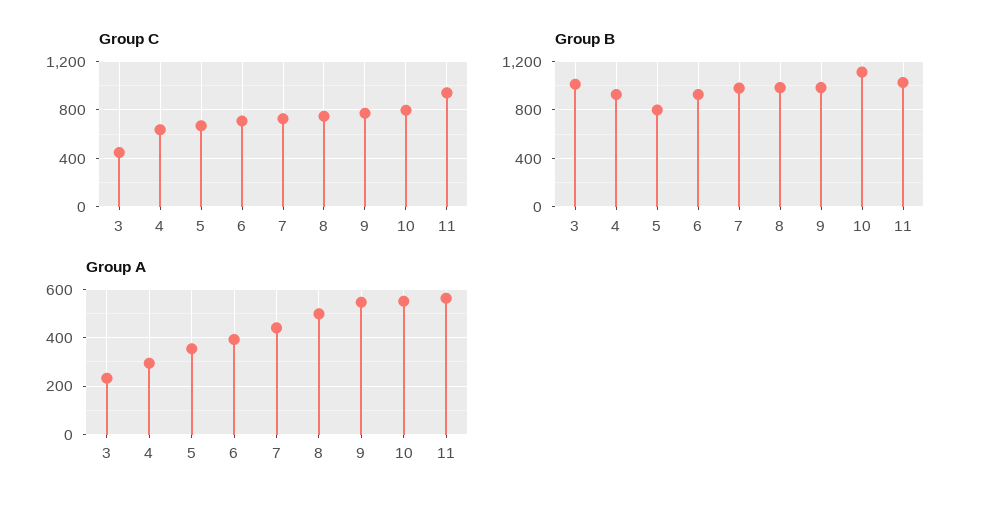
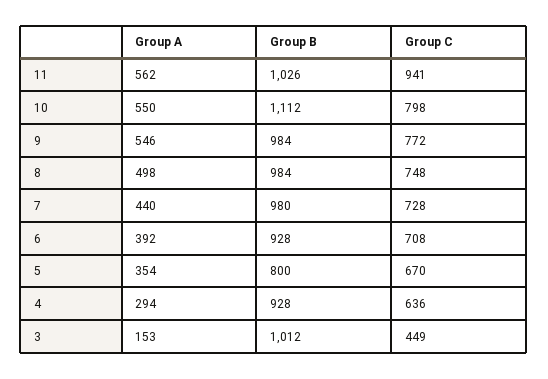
Group A, 3: 225 -> 153

